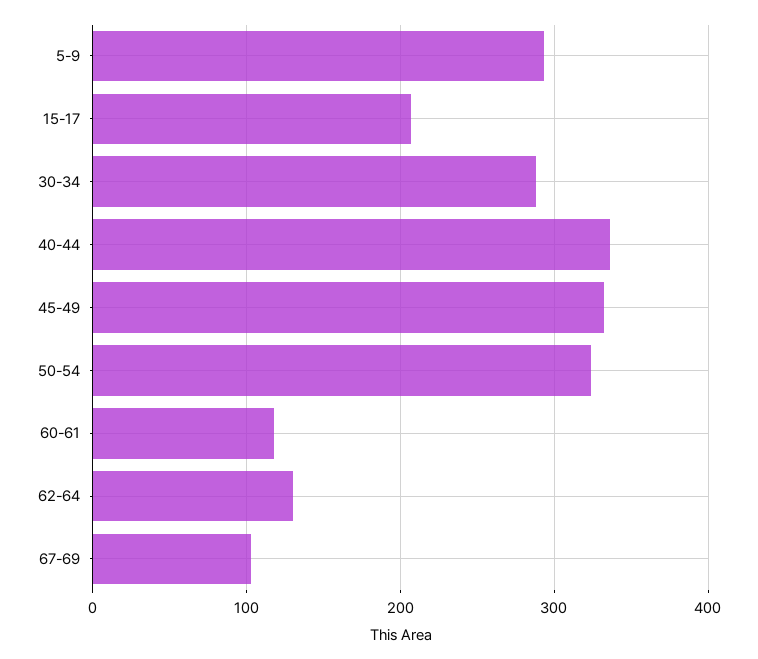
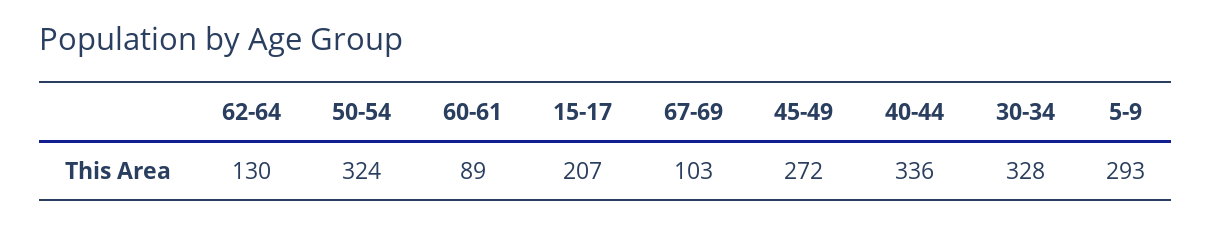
30-34: 290 -> 328
45-49: 330 -> 272
60-61: 120 -> 89

